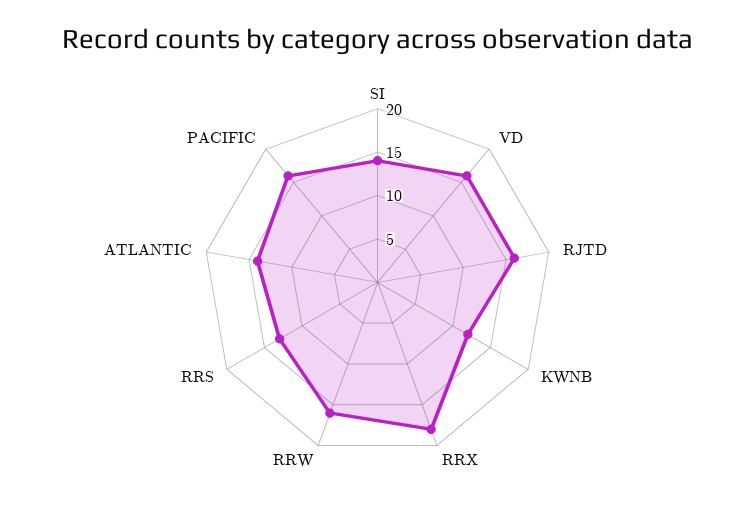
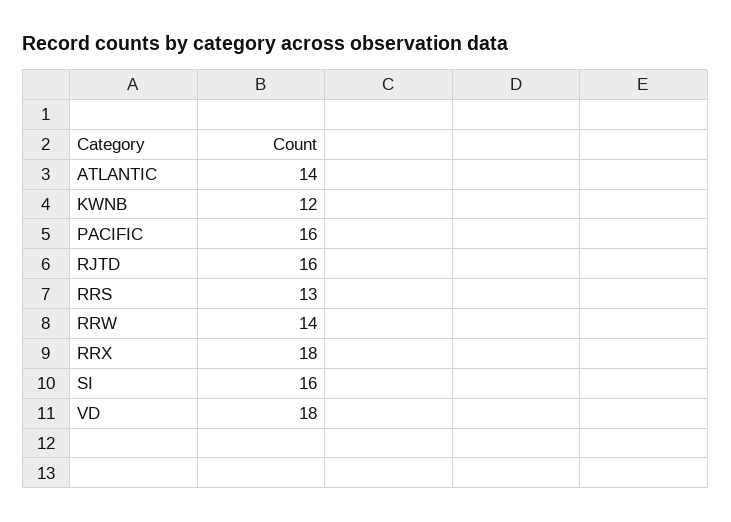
SI: 14 -> 16
VD: 16 -> 18
RRW: 16 -> 14

